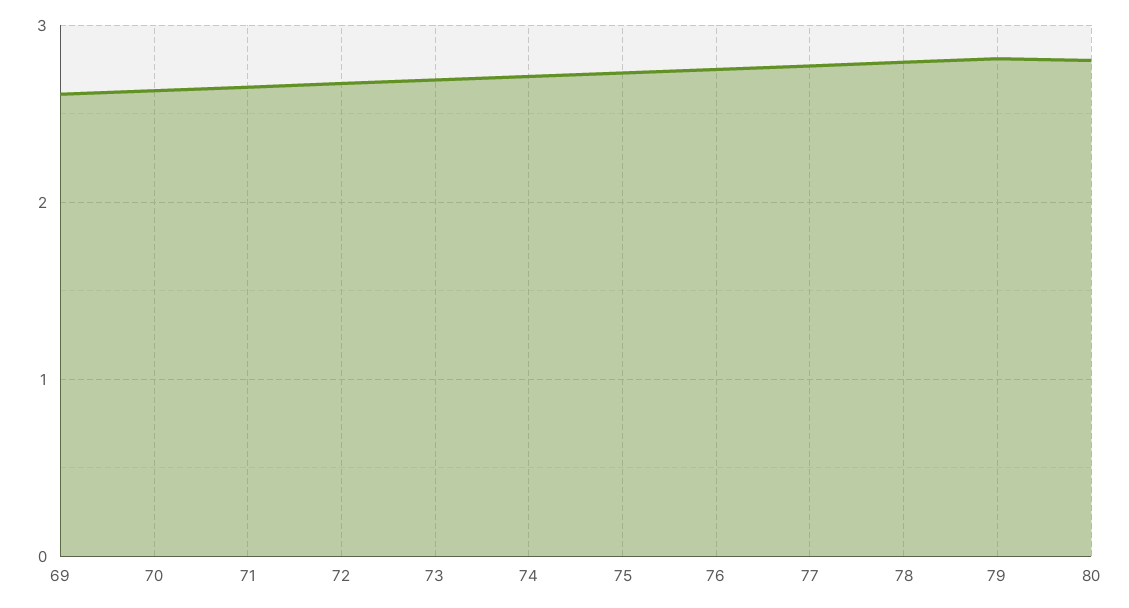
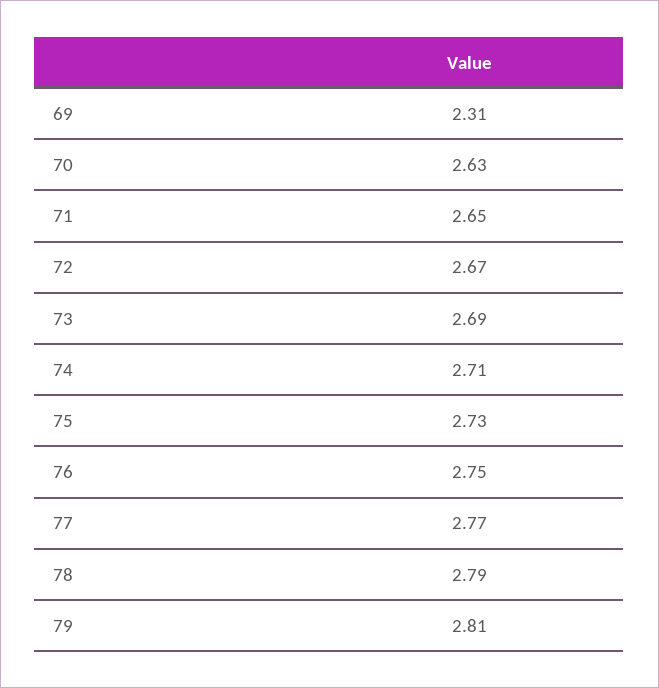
69: 2.6 -> 2.31
80: 2.8 -> none

